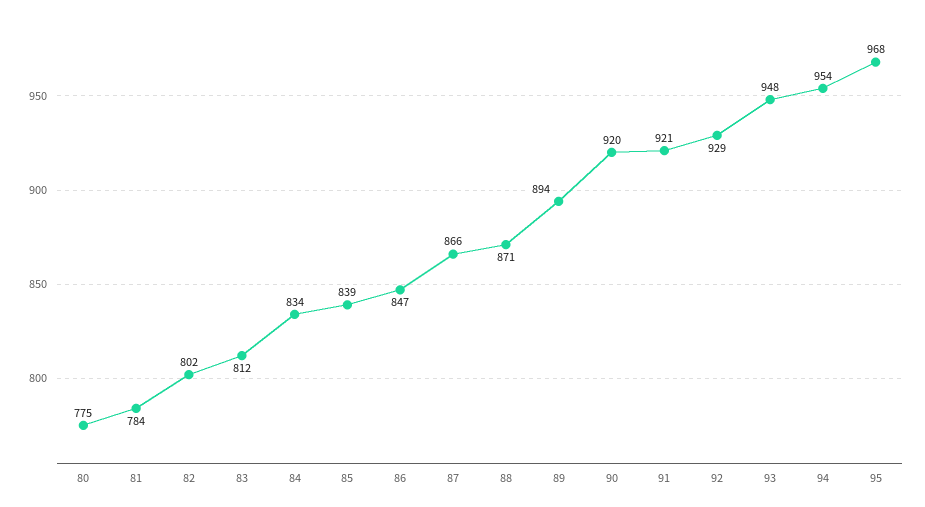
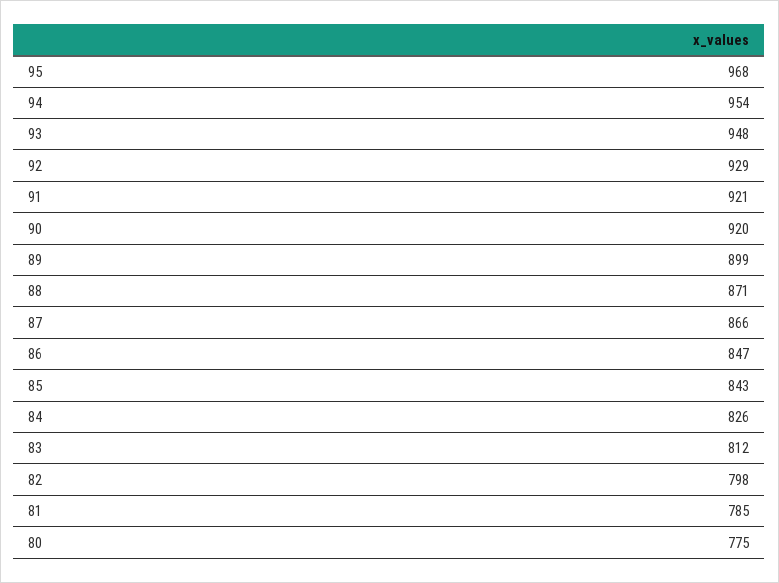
81: 784 -> 785
82: 802 -> 798
84: 834 -> 826
85: 839 -> 843
89: 894 -> 899

